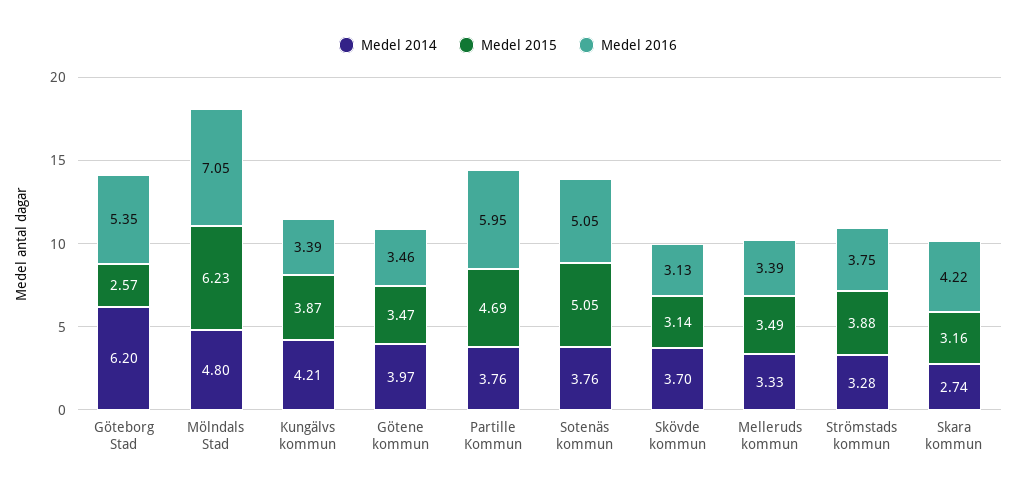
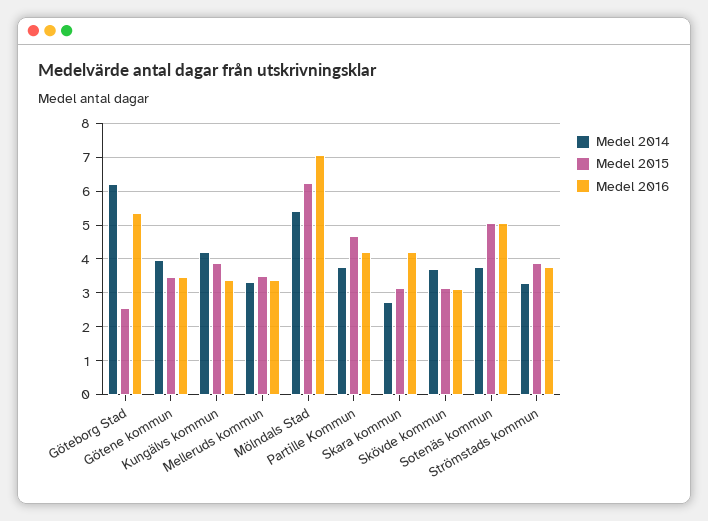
Medel 2014, Mölndals Stad: 4.8 -> 5.4
Medel 2016, Partille Kommun: 5.95 -> 4.2

